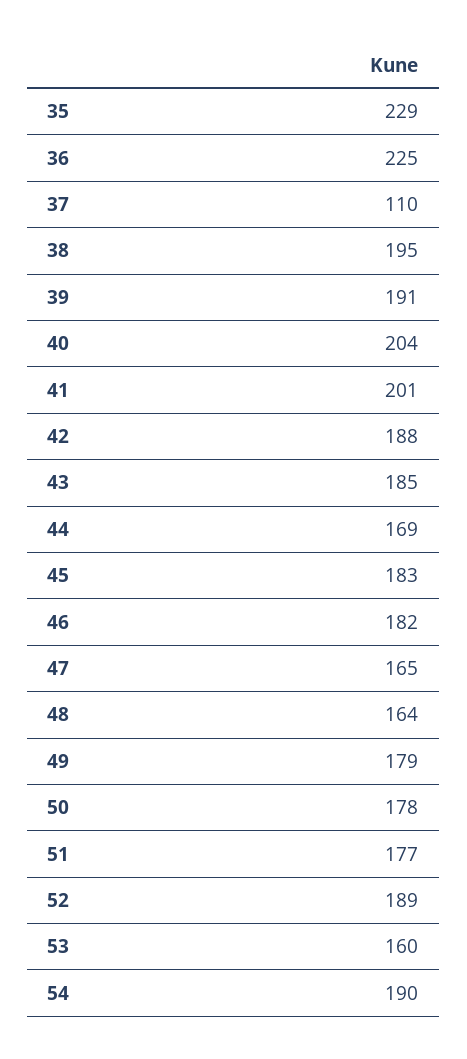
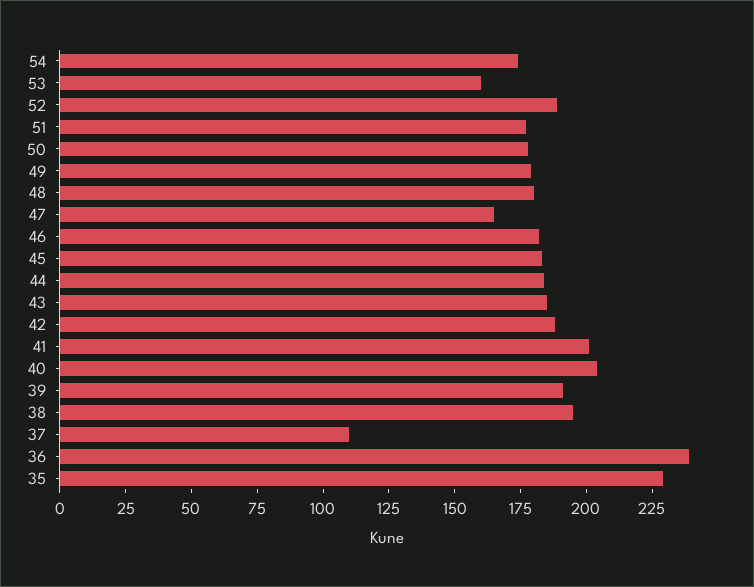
36: 225 -> 240
44: 169 -> 185
48: 164 -> 180
54: 190 -> 175

